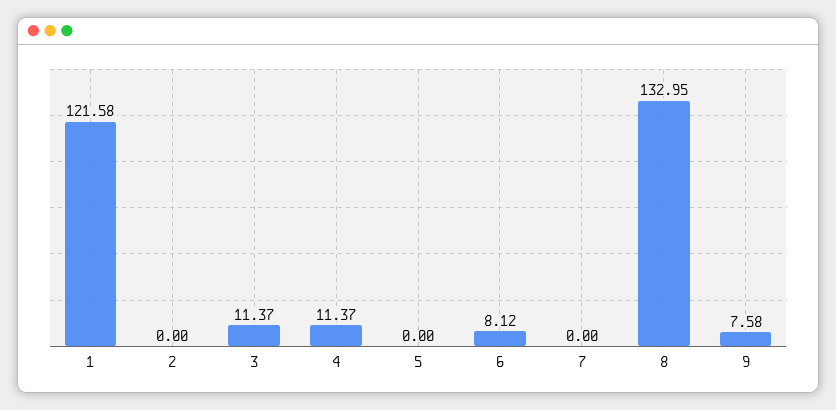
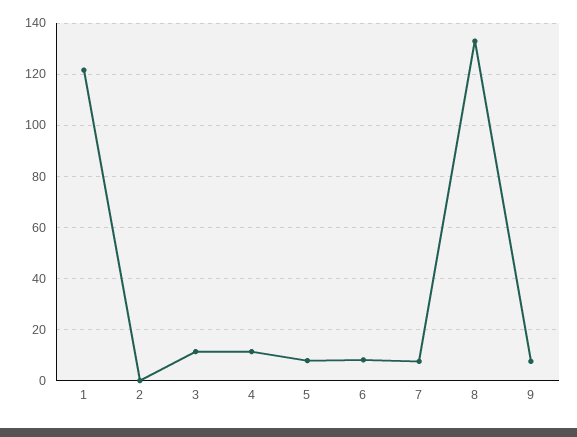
5: 0 -> 7.5
7: 0 -> 7.5

